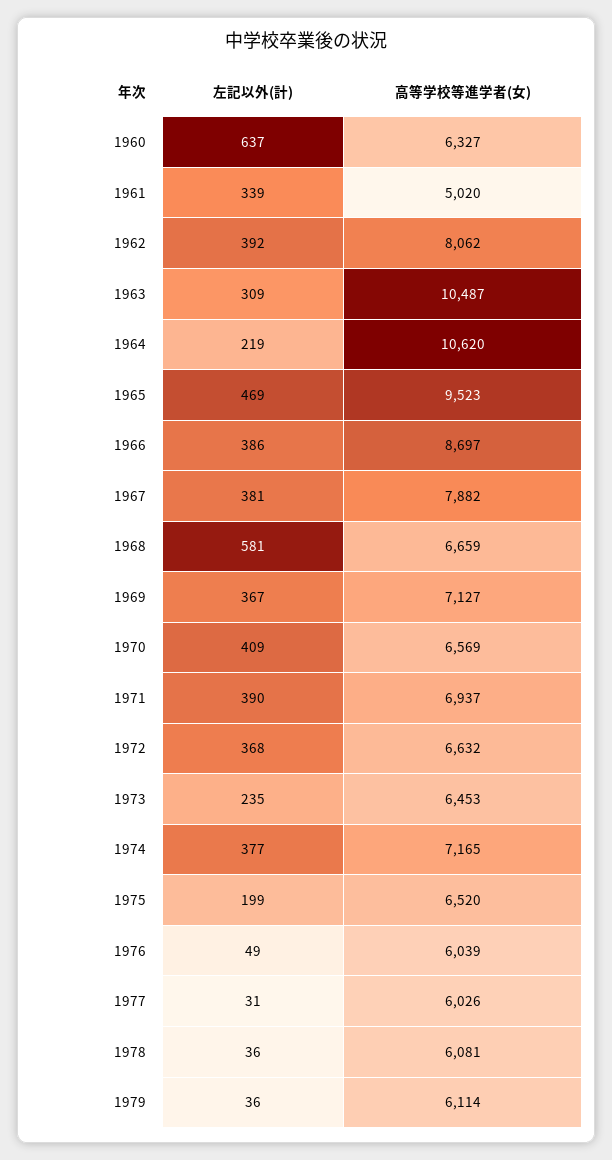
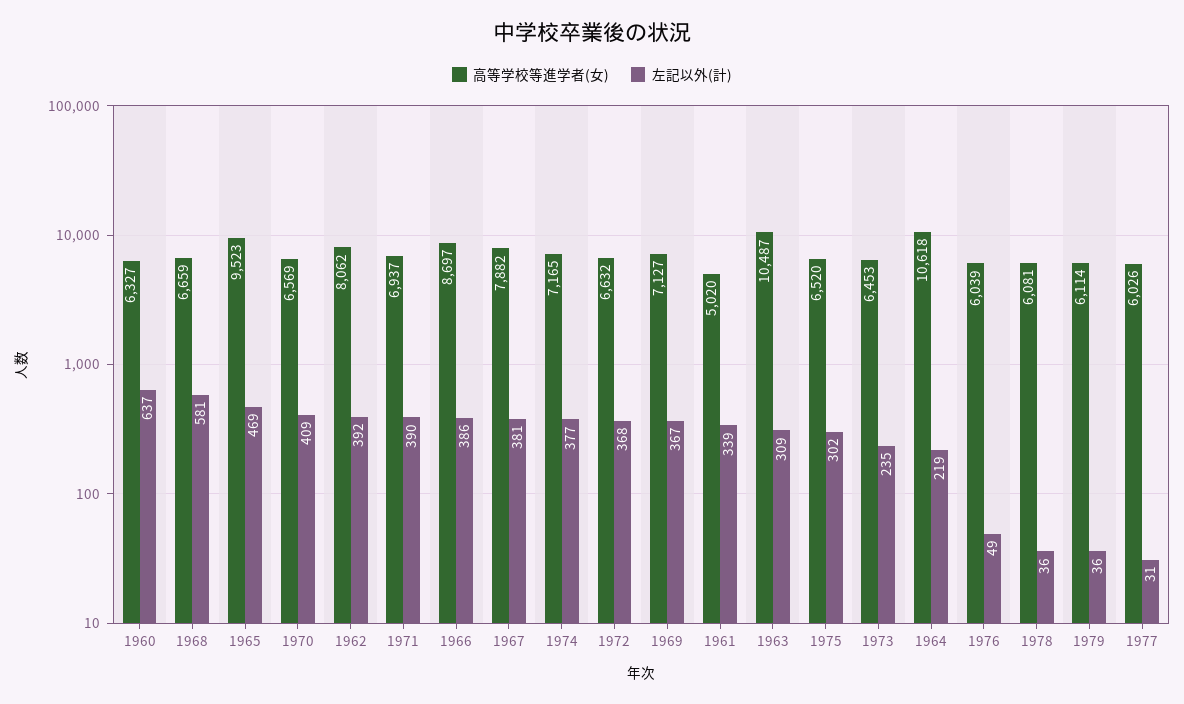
高等学校等進学者(女), 1964: 10620 -> 10618
左記以外(計), 1975: 199 -> 302

